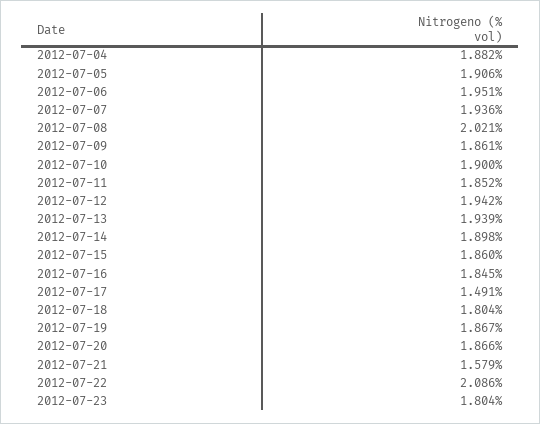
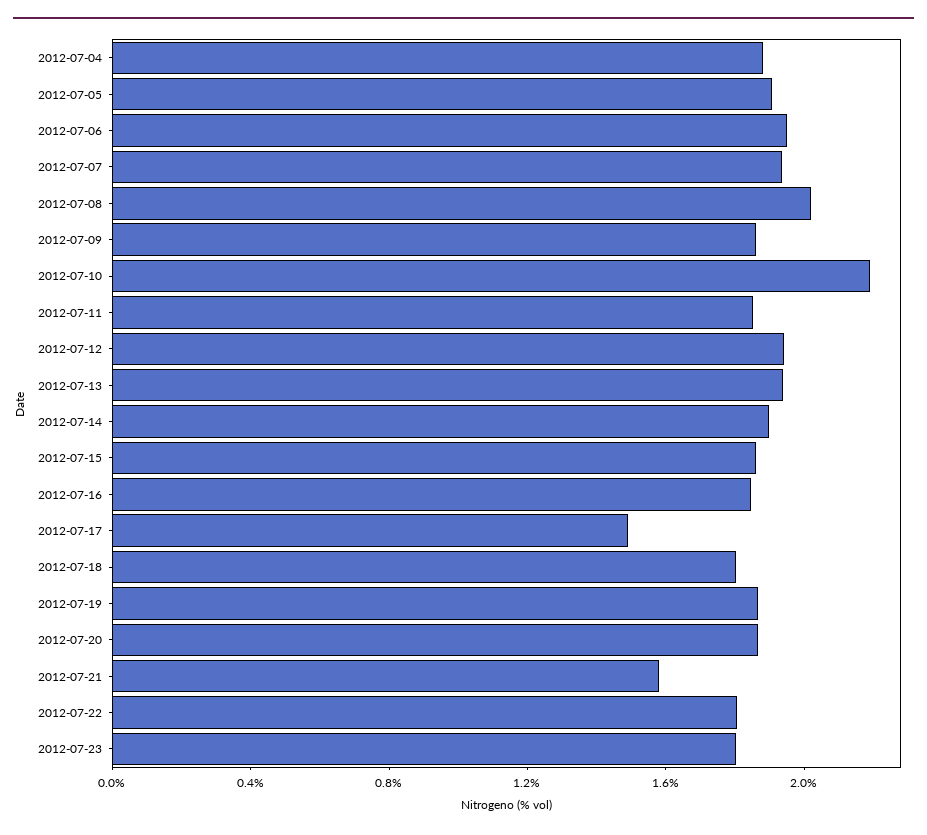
2012-07-10: 1.9 -> 2.2
2012-07-22: 2.086 -> 1.8

